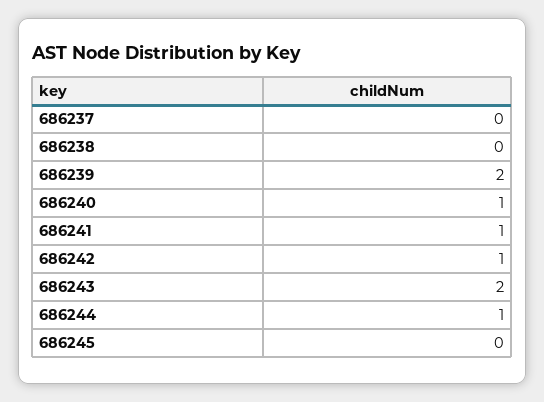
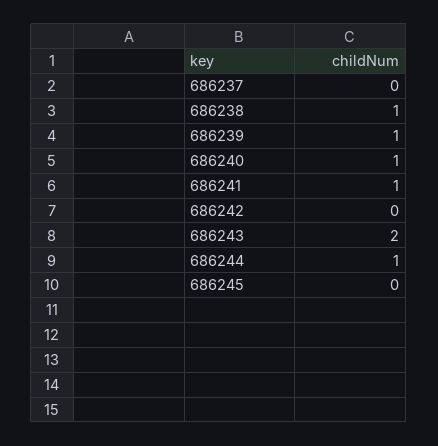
686238: 0 -> 1
686239: 2 -> 1
686242: 1 -> 0

